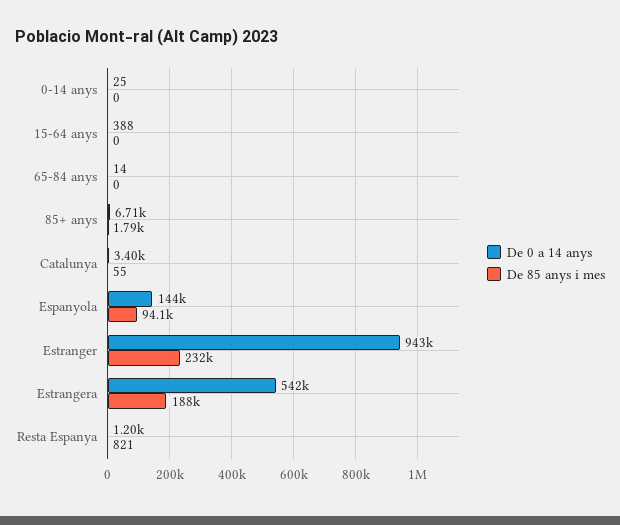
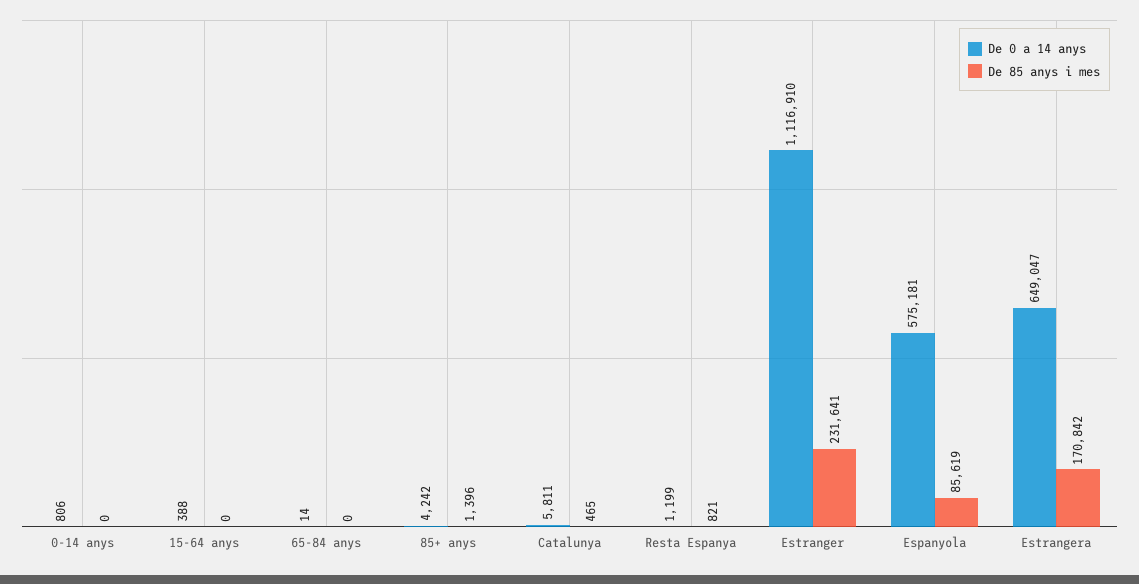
De 0 a 14 anys, 0-14 anys: 25 -> 806
De 0 a 14 anys, 85+ anys: 6710 -> 4242
De 85 anys i mes, 85+ anys: 1790 -> 1396
De 0 a 14 anys, Catalunya: 3400 -> 5811
De 85 anys i mes, Catalunya: 55 -> 465
De 0 a 14 anys, Espanyola: 144000 -> 575181
De 85 anys i mes, Espanyola: 94100 -> 85619
De 0 a 14 anys, Estranger: 943000 -> 1116910
De 0 a 14 anys, Estrangera: 542000 -> 649047
De 85 anys i mes, Estrangera: 188000 -> 170842

